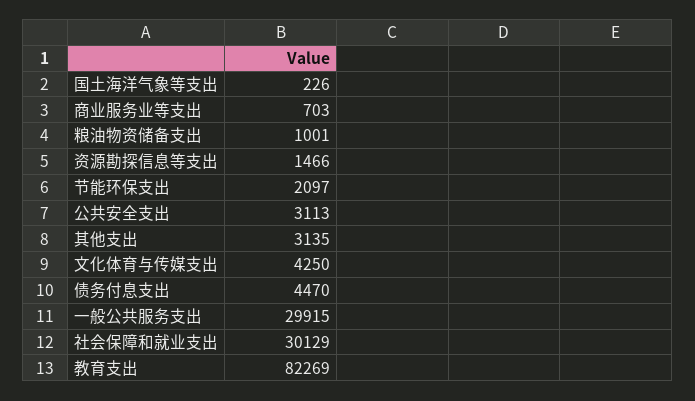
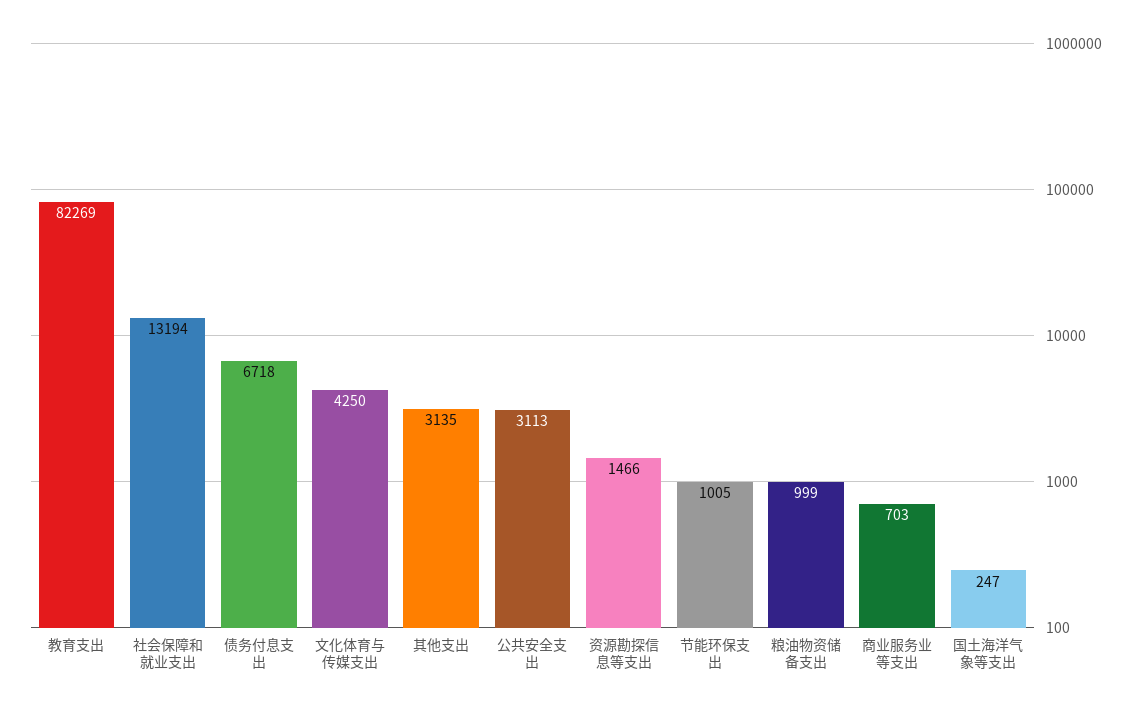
国土海洋气象等支出: 226 -> 247
粮油物资储备支出: 1001 -> 999
节能环保支出: 2097 -> 1005
债务付息支出: 4470 -> 6718
一般公共服务支出: 29915 -> none
社会保障和就业支出: 30129 -> 13194

